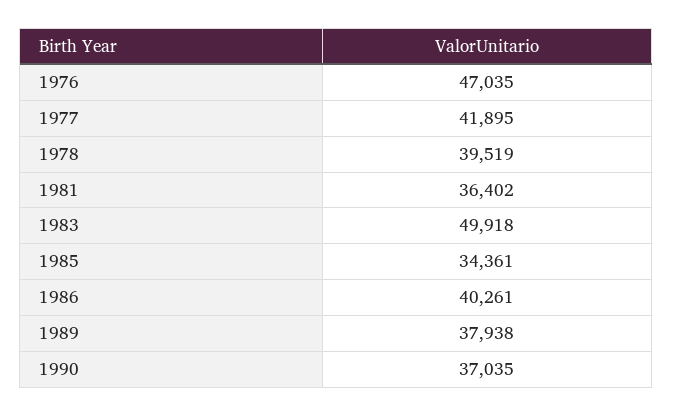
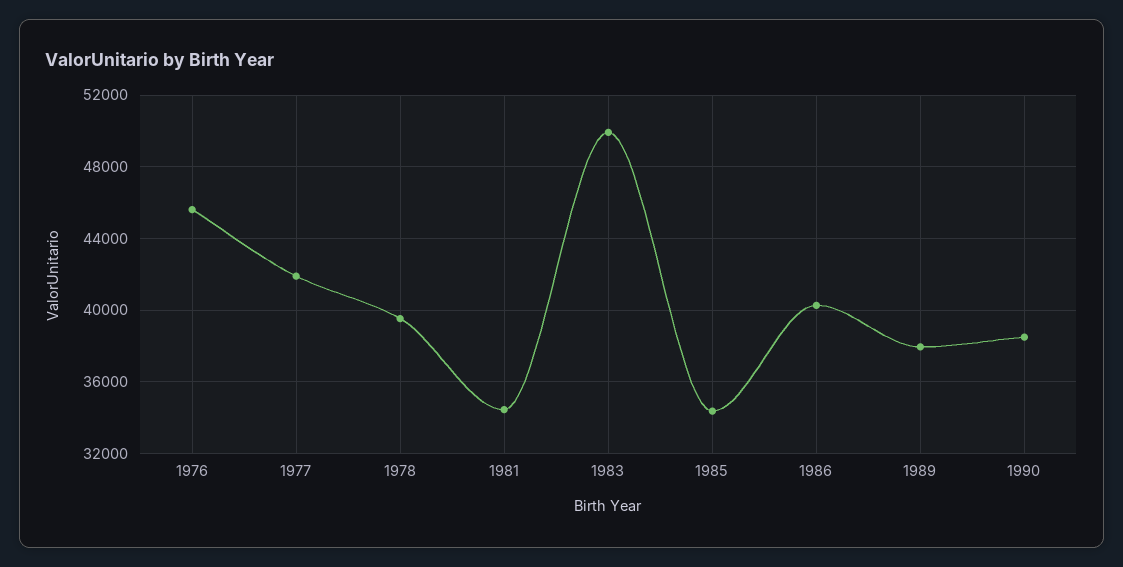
1976: 47035 -> 45500
1981: 36402 -> 34500
1990: 37035 -> 38500

